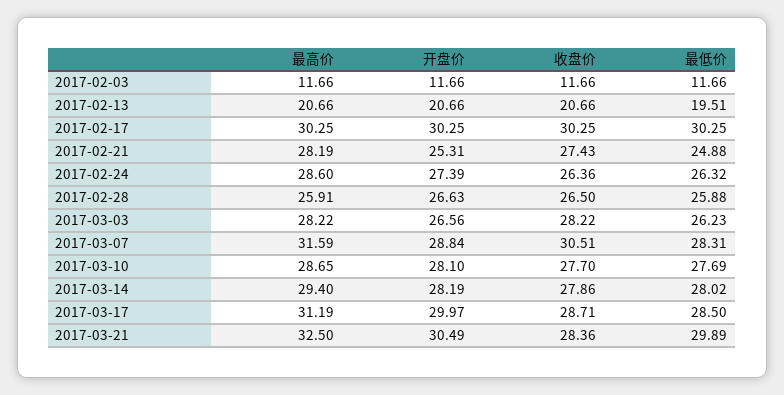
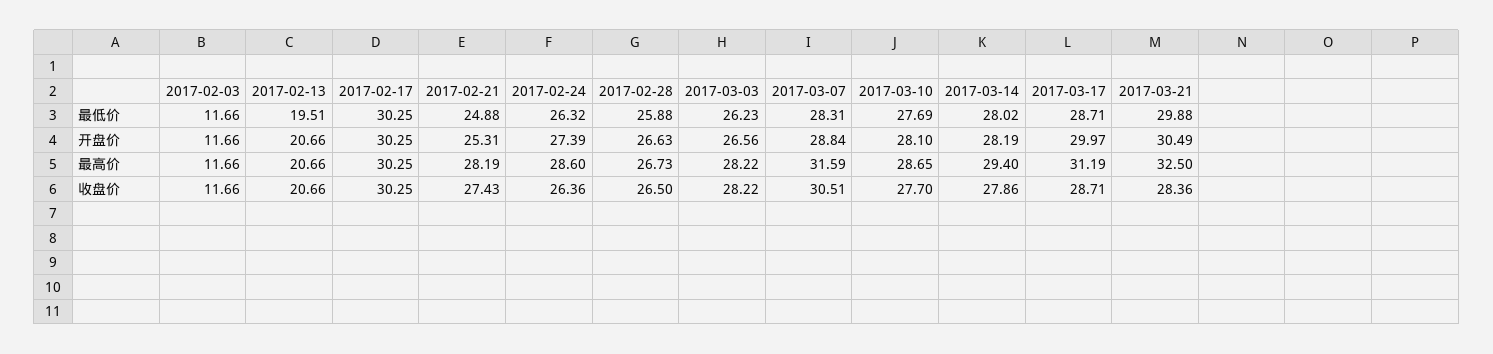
最高价, 2017-02-28: 25.91 -> 26.73
最低价, 2017-03-17: 28.5 -> 28.71
最低价, 2017-03-21: 29.89 -> 29.88

